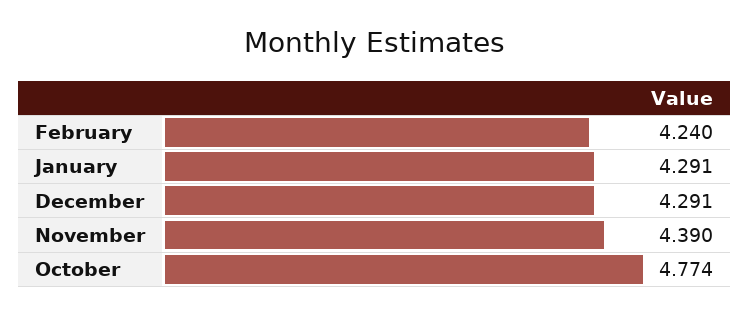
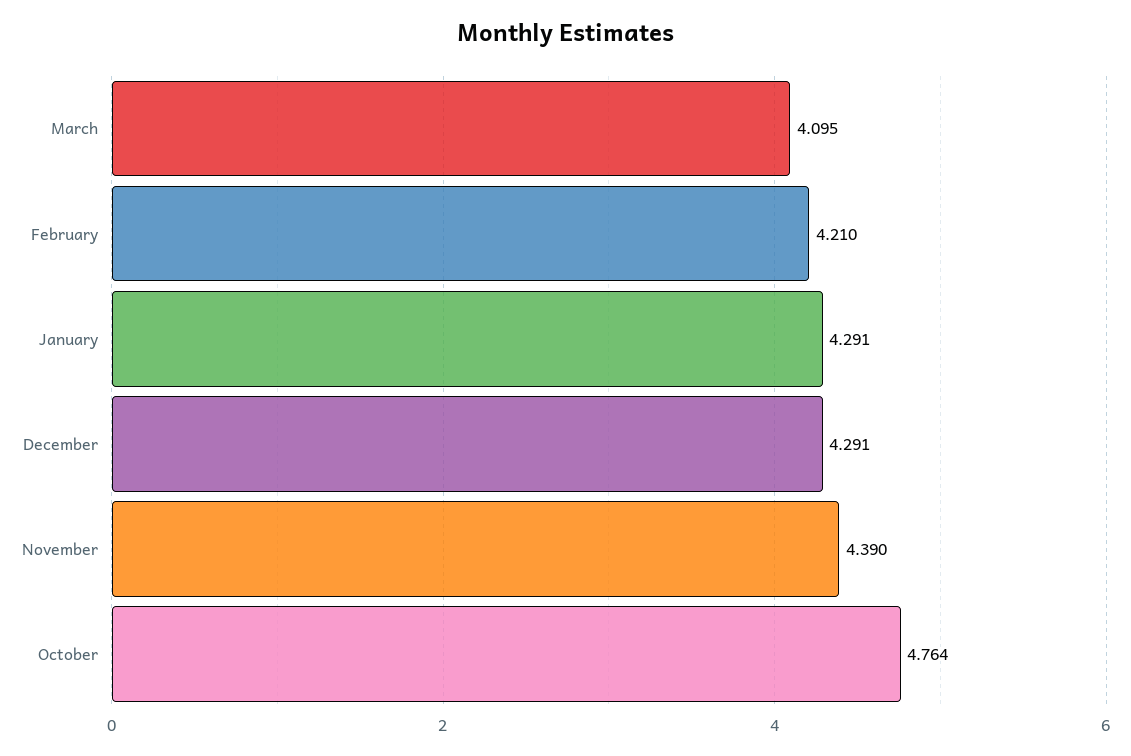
February: 4.24 -> 4.21
October: 4.774 -> 4.764
March: none -> 4.095

